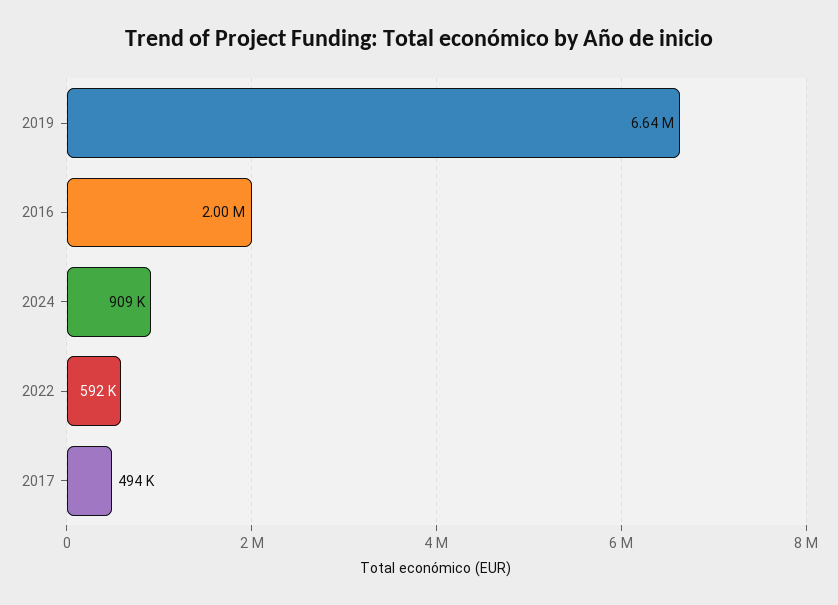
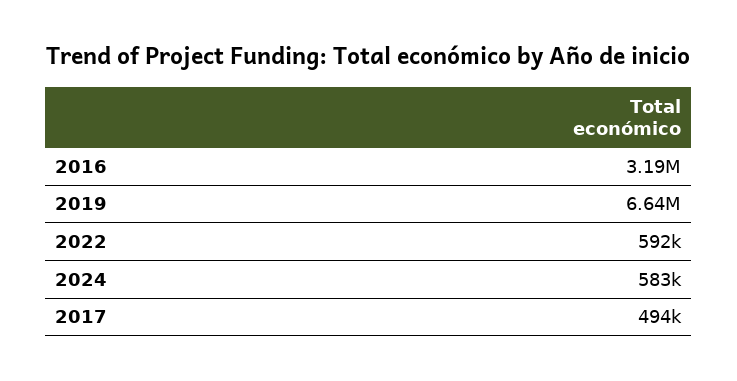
2016: 2000000 -> 3190000
2024: 909000 -> 583000

